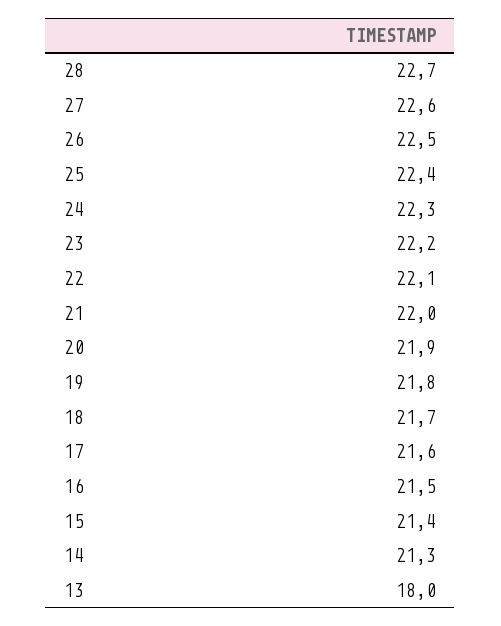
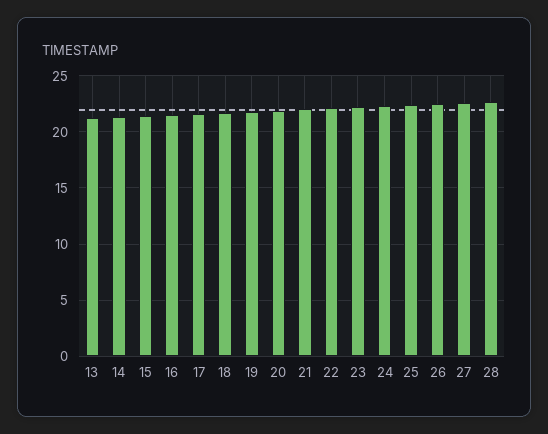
13: 18 -> 21

